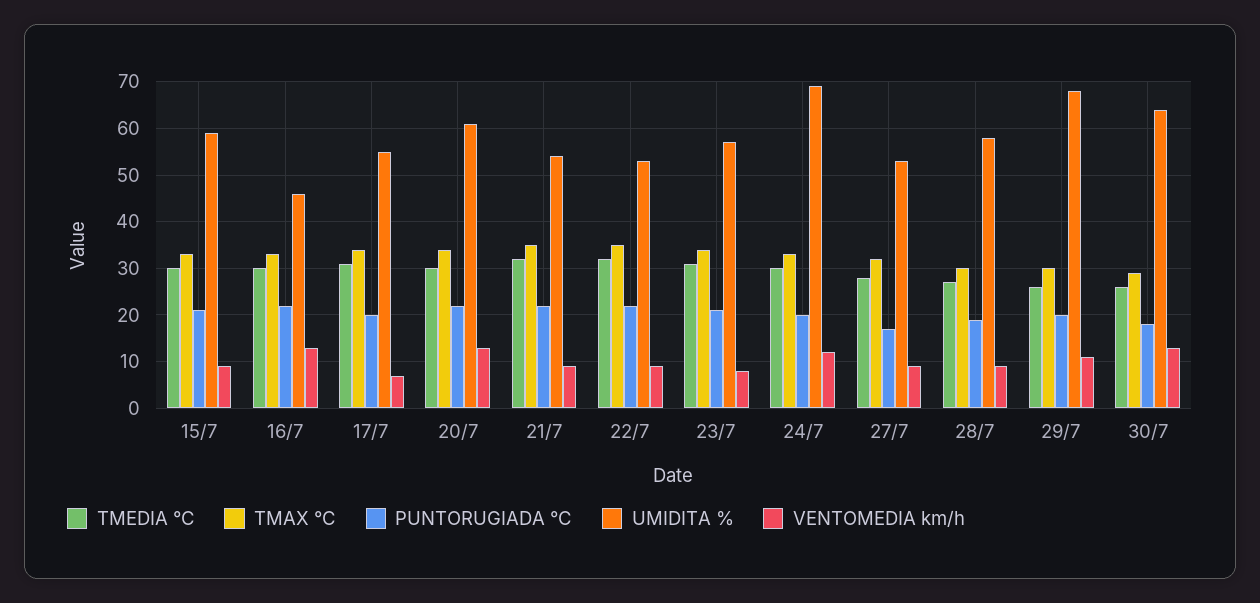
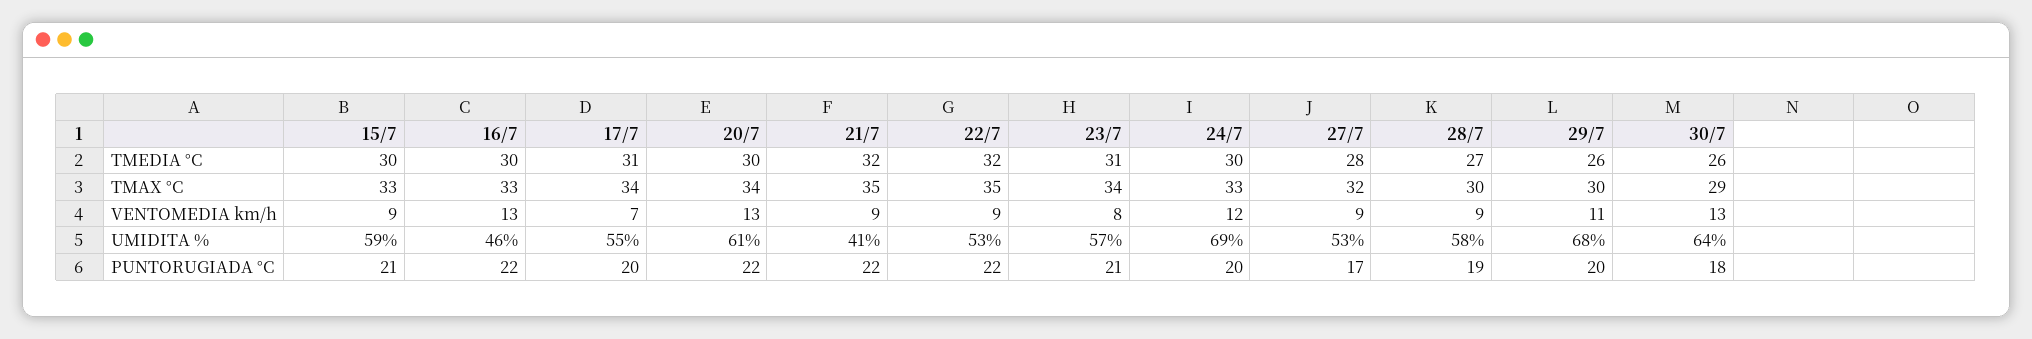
UMIDITA %, 21/7: 55 -> 41

